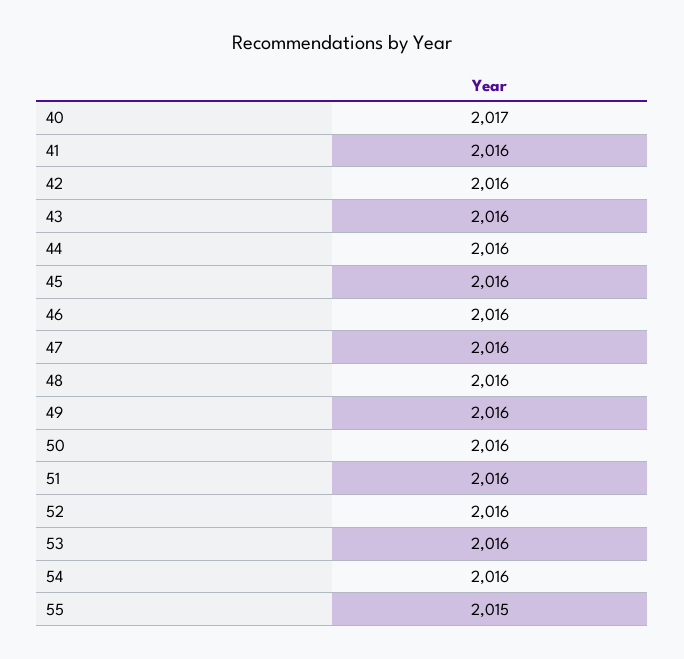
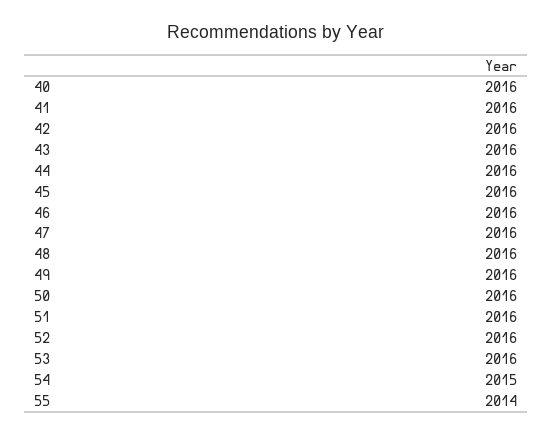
40: 2017 -> 2016
54: 2016 -> 2015
55: 2015 -> 2014

